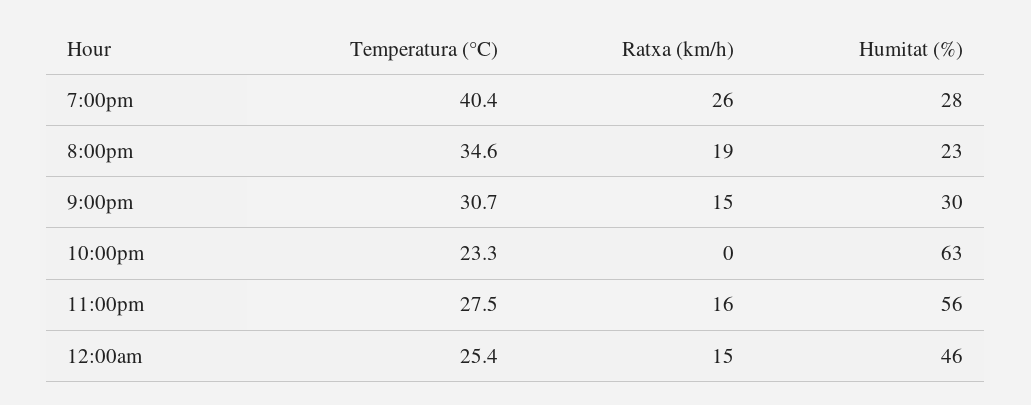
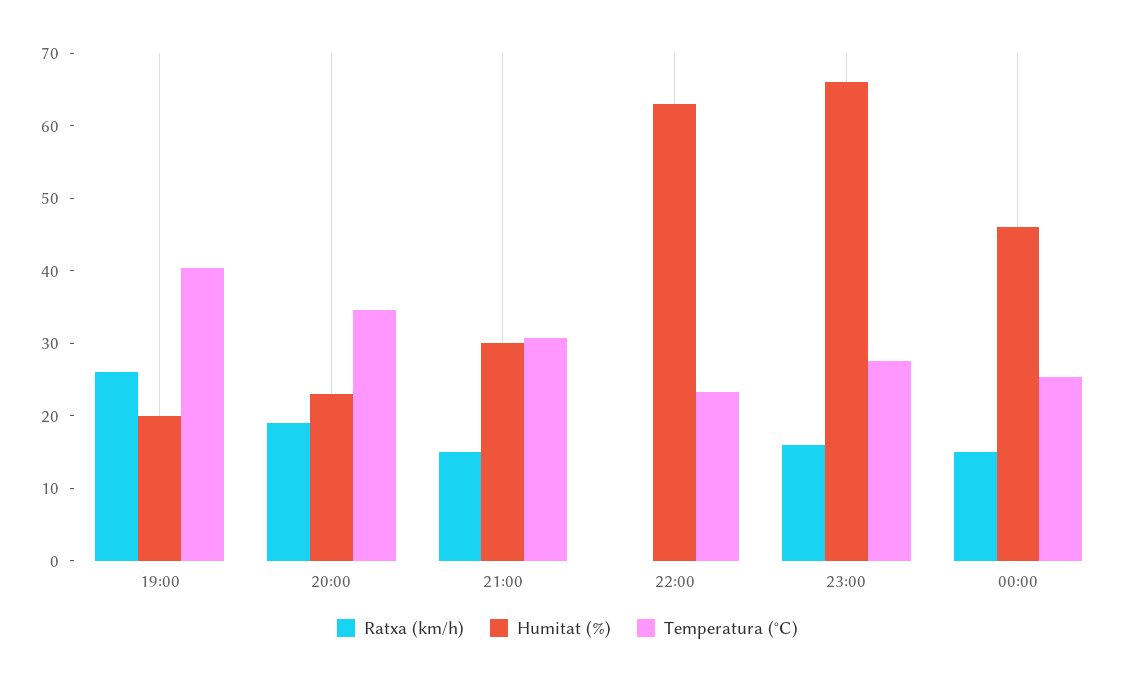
Humitat (%), 7:00pm: 28 -> 20
Humitat (%), 11:00pm: 56 -> 66

